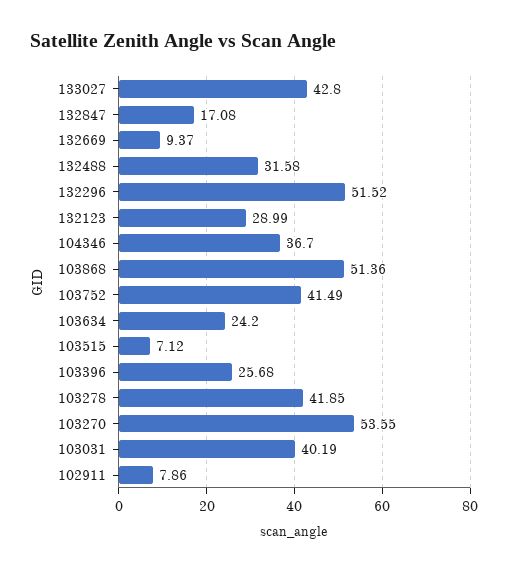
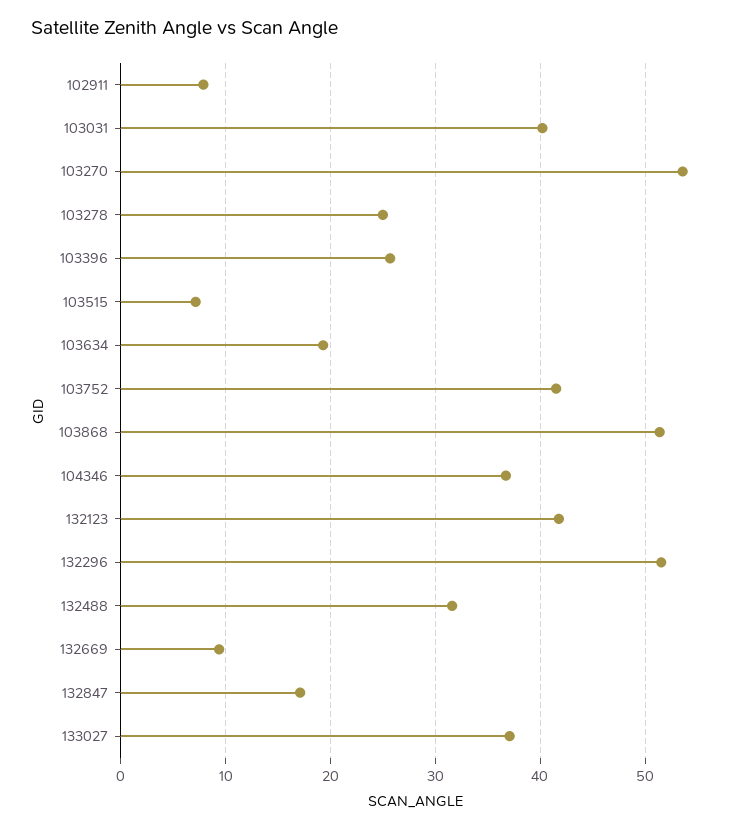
133027: 42.8 -> 37
132123: 28.99 -> 42
103634: 24.2 -> 19
103278: 41.85 -> 25

